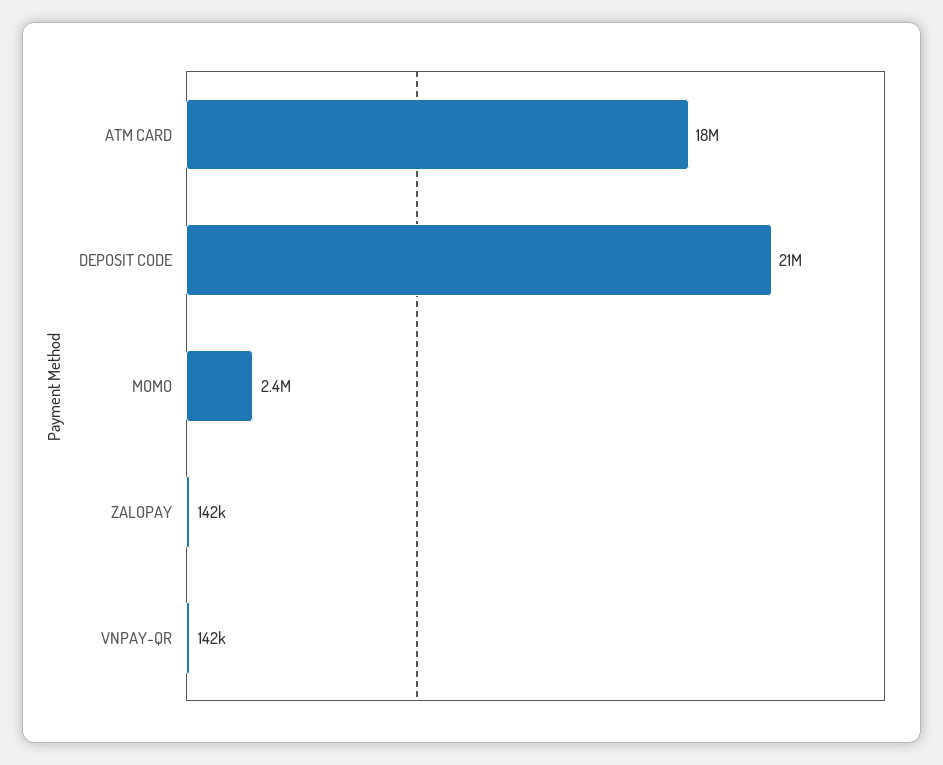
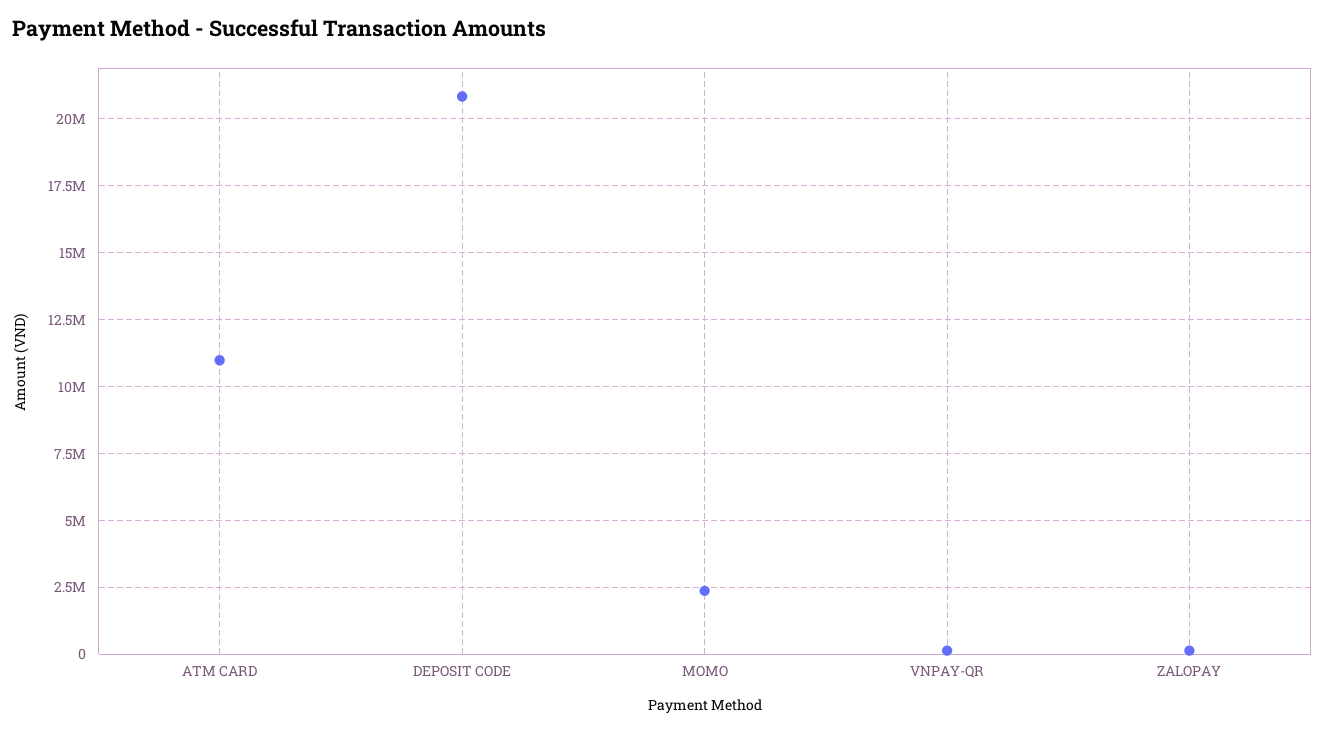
ATM CARD: 18000000 -> 11000000

